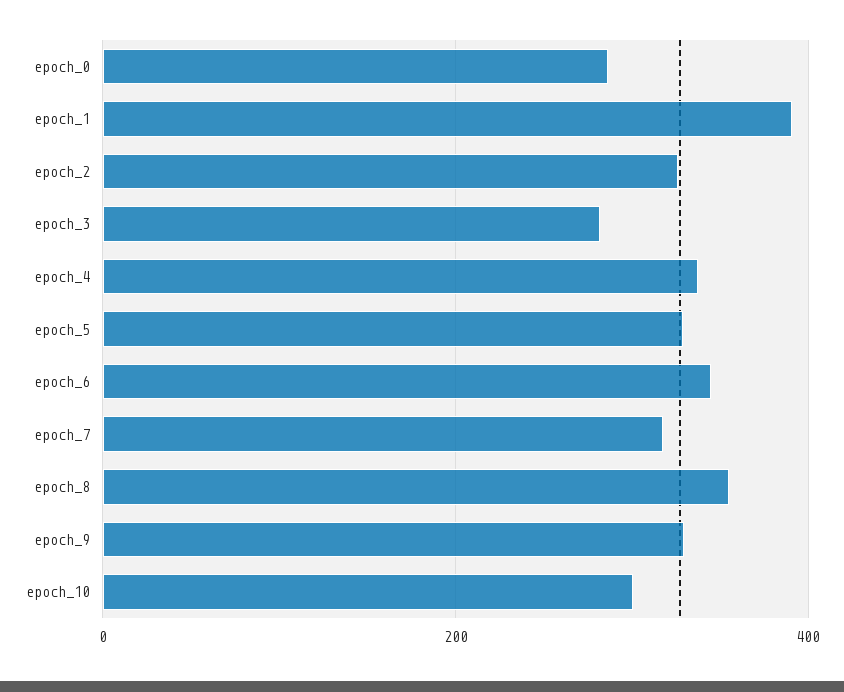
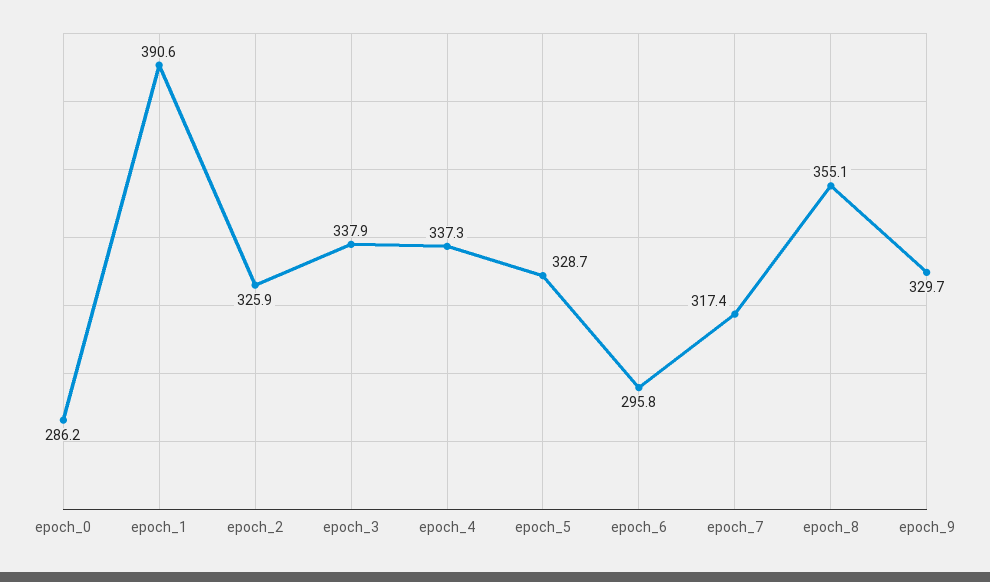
epoch_3: 280 -> 337.9
epoch_6: 340 -> 295.8
epoch_10: 300 -> none

